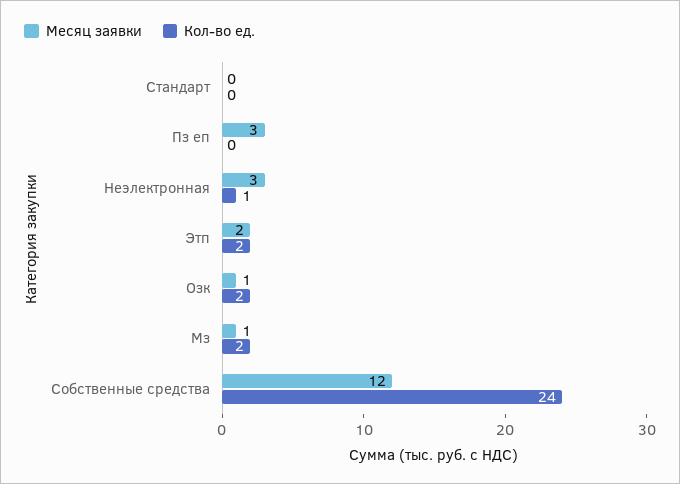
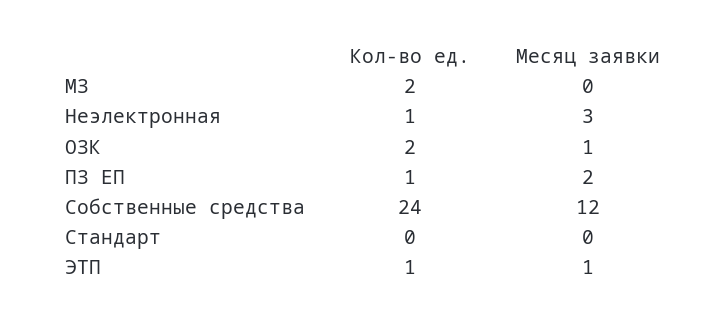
Месяц заявки, Пз еп: 3 -> 2
Кол-во ед., Пз еп: 0 -> 1
Месяц заявки, Этп: 2 -> 1
Кол-во ед., Этп: 2 -> 1
Месяц заявки, Мз: 1 -> 0

